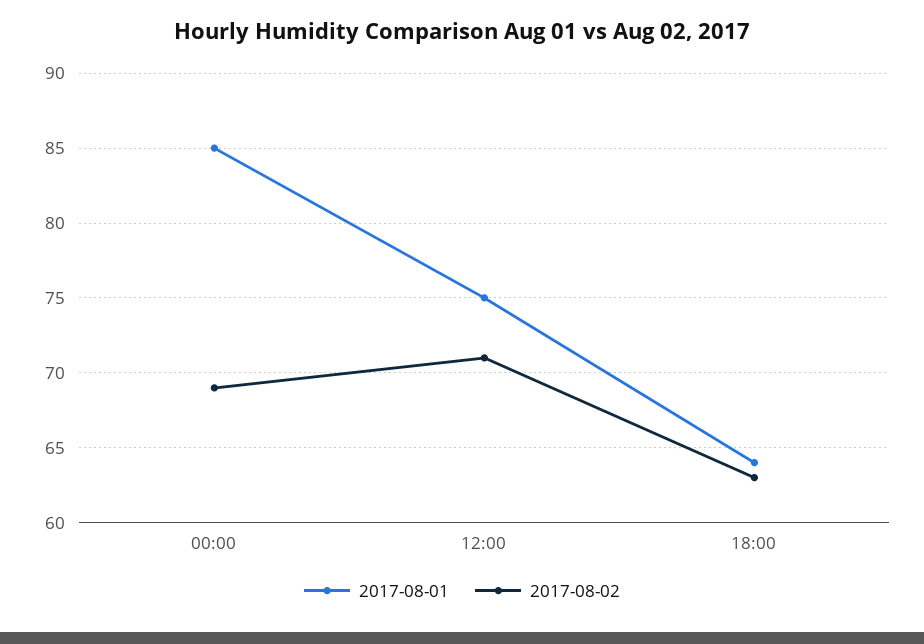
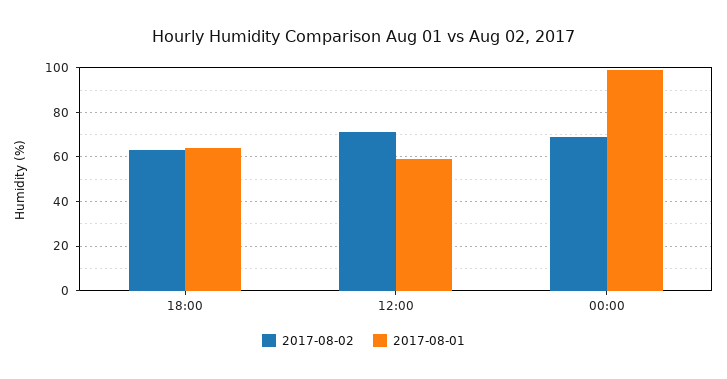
2017-08-01, 00:00: 85 -> 100
2017-08-01, 12:00: 75 -> 60

